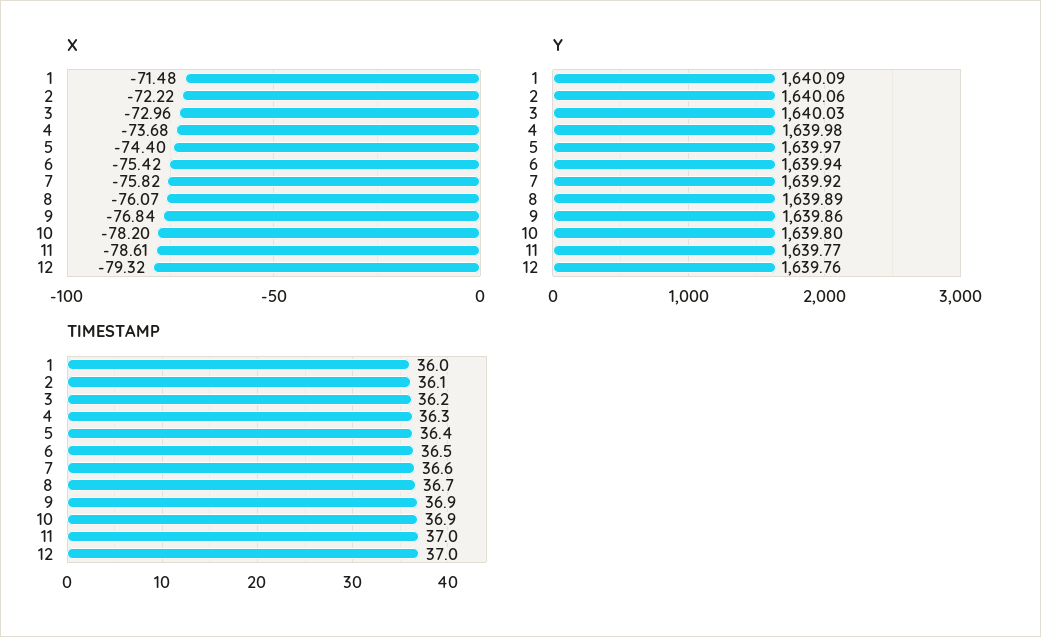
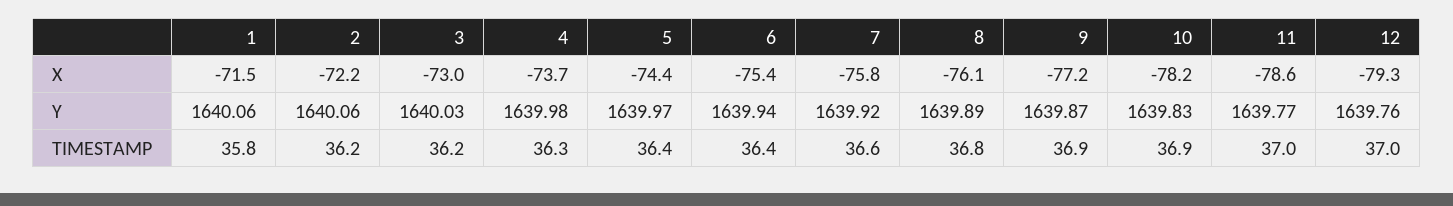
X, 9: -76.84 -> -77.2
Y, 1: 1640.09 -> 1640.06
Y, 9: 1639.86 -> 1639.87
Y, 10: 1639.8 -> 1639.83
TIMESTAMP, 1: 36 -> 35.8
TIMESTAMP, 2: 36.1 -> 36.2
TIMESTAMP, 6: 36.5 -> 36.4
TIMESTAMP, 8: 36.7 -> 36.8

